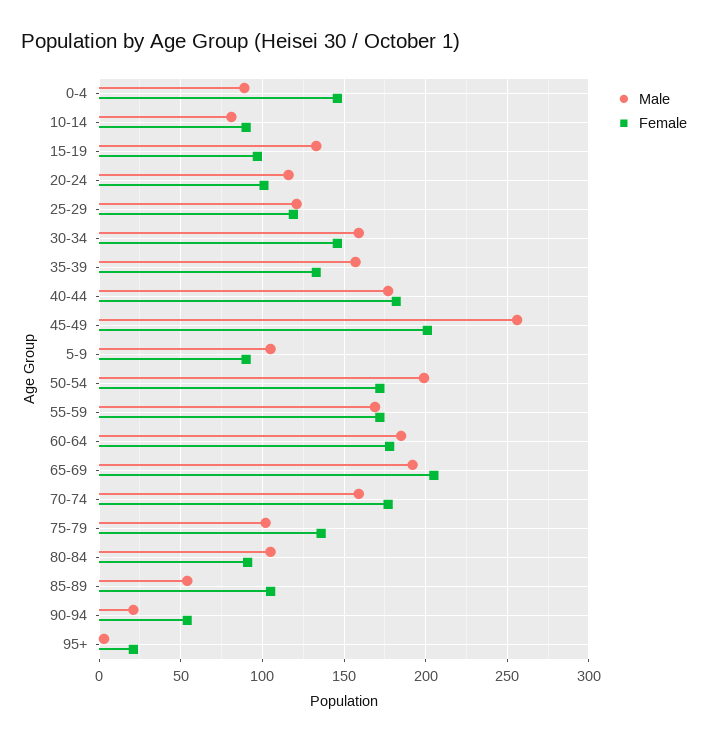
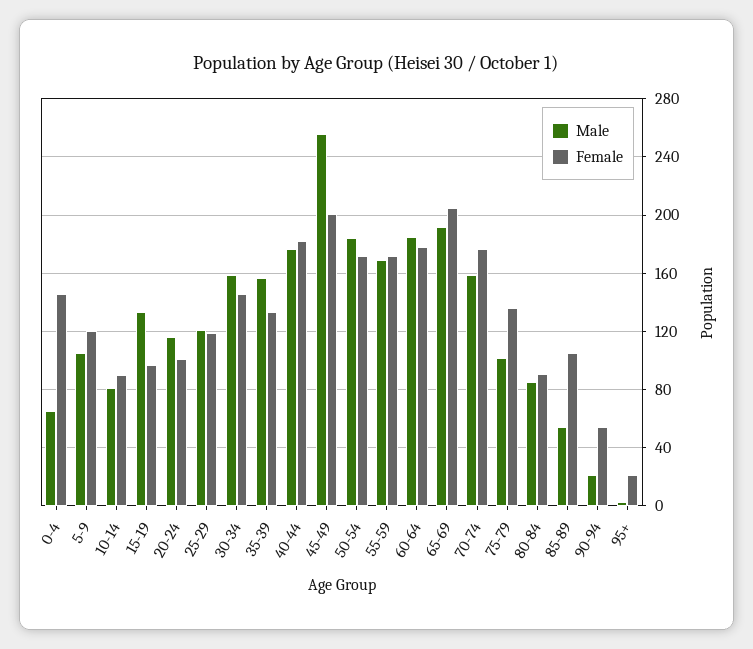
Male, 0-4: 90 -> 65
Female, 5-9: 90 -> 120
Male, 50-54: 200 -> 185
Male, 80-84: 105 -> 85

